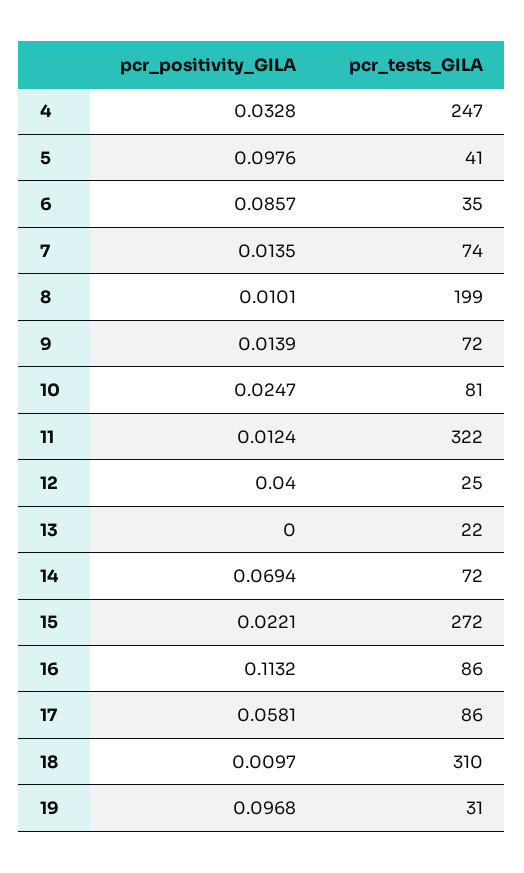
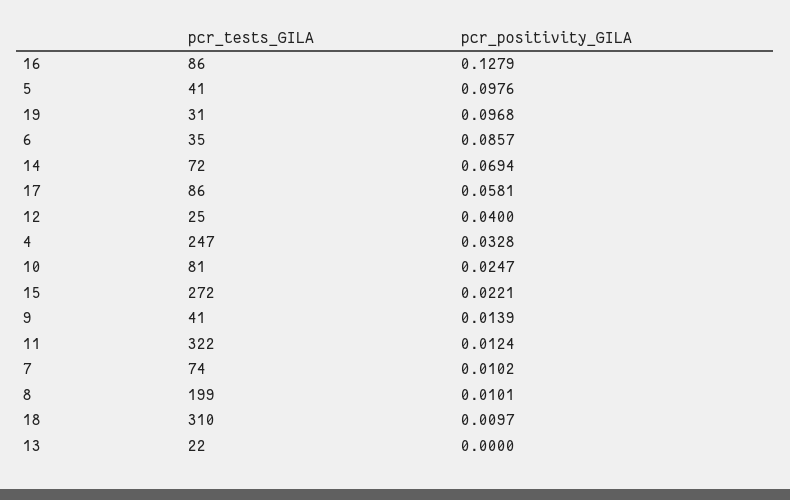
pcr_positivity_GILA, 7: 0.0135 -> 0.0102
pcr_tests_GILA, 9: 72 -> 41
pcr_positivity_GILA, 16: 0.1132 -> 0.1279

